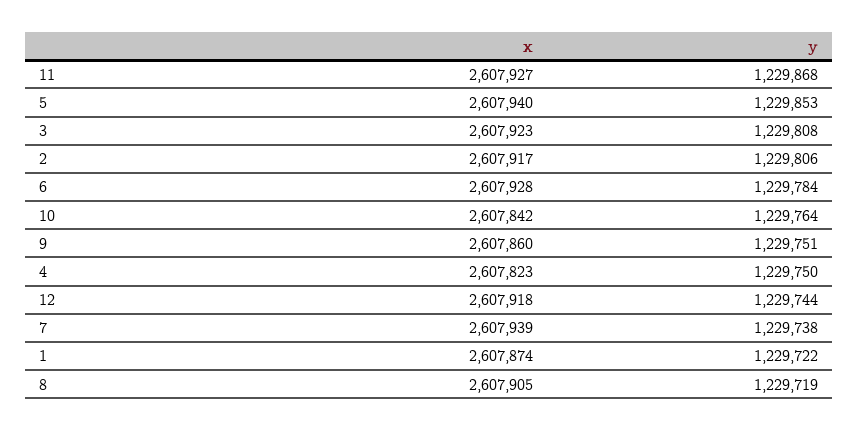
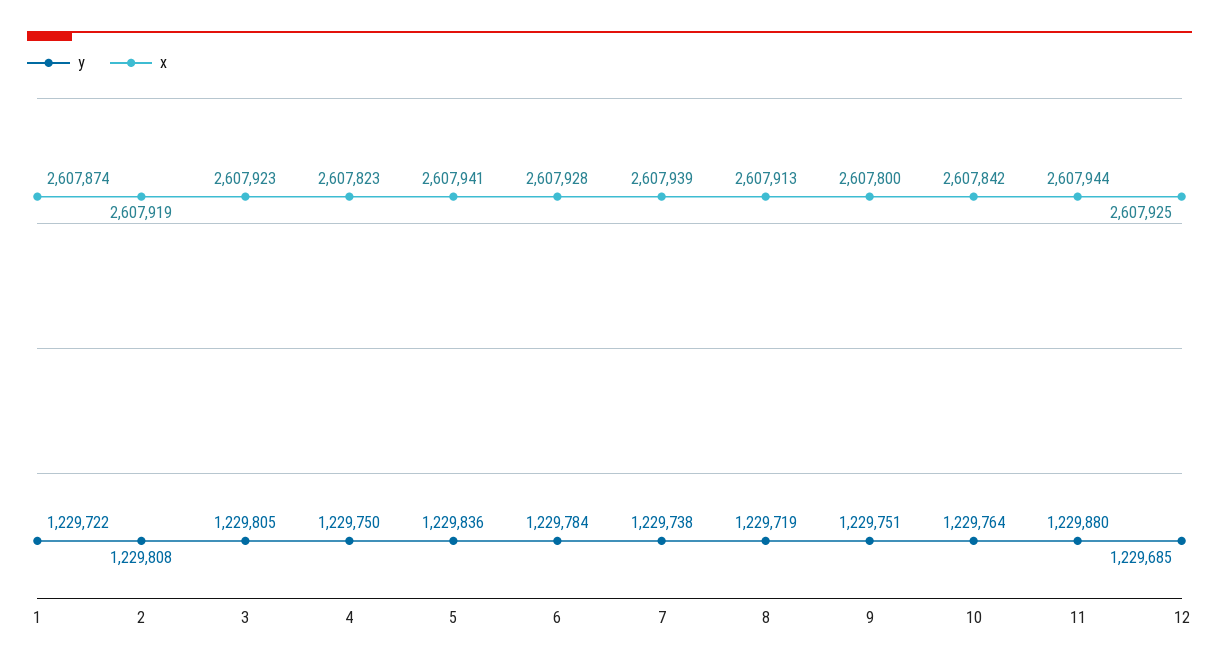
x, 11: 2607927 -> 2607944
y, 11: 1229868 -> 1229880
x, 5: 2607940 -> 2607941
y, 5: 1229853 -> 1229836
y, 3: 1229808 -> 1229805
x, 2: 2607917 -> 2607919
y, 2: 1229806 -> 1229808
x, 9: 2607860 -> 2607800
x, 12: 2607918 -> 2607925
y, 12: 1229744 -> 1229685
x, 8: 2607905 -> 2607913

